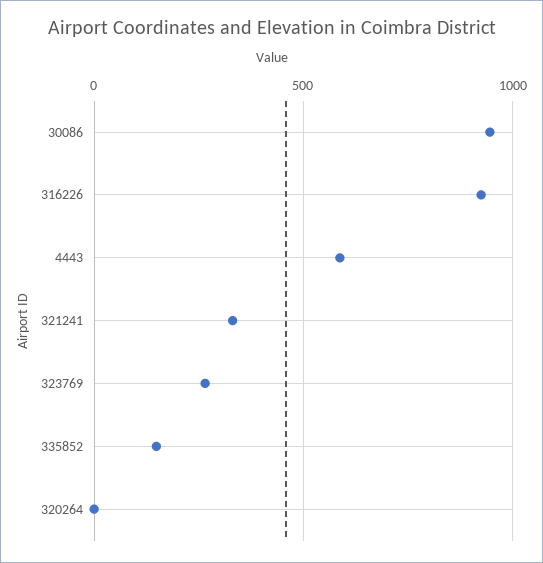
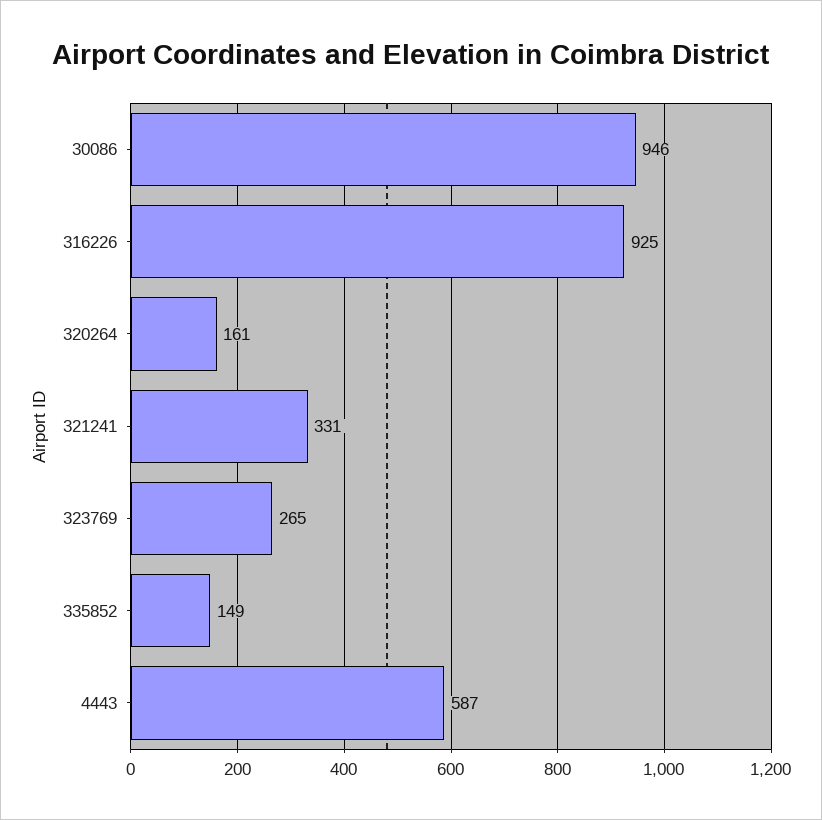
320264: 0 -> 161

